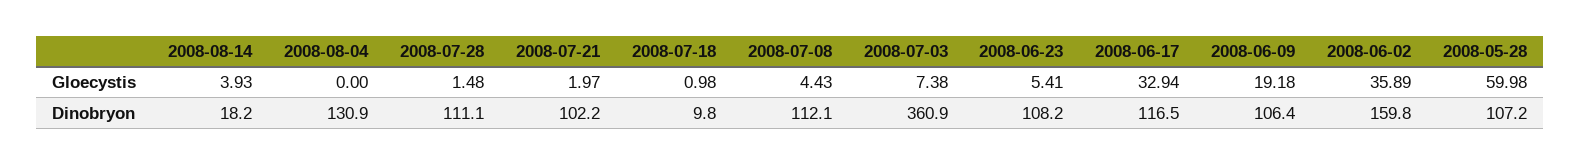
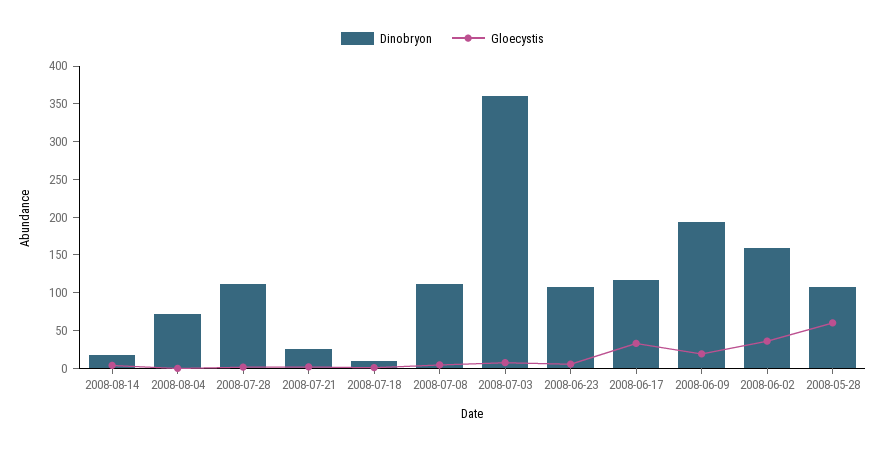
Dinobryon, 2008-08-04: 130.9 -> 75
Dinobryon, 2008-07-21: 102.2 -> 25
Dinobryon, 2008-06-09: 106.4 -> 200

